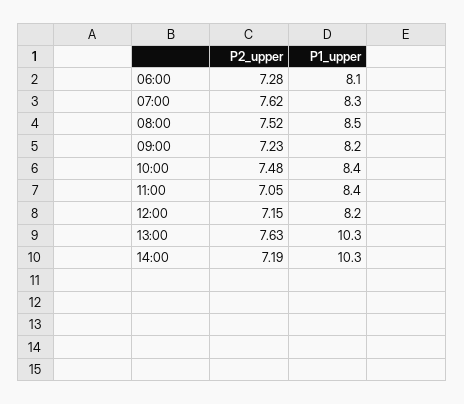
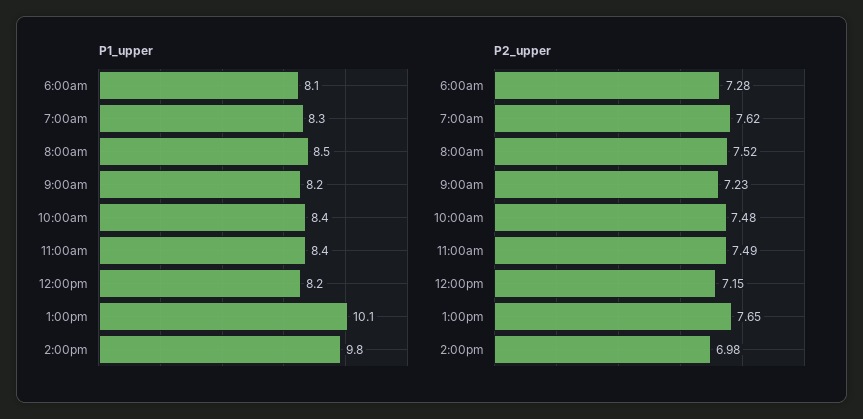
P2_upper, 11:00: 7.05 -> 7.49
P2_upper, 13:00: 7.63 -> 7.65
P1_upper, 13:00: 10.3 -> 10.1
P2_upper, 14:00: 7.19 -> 6.98
P1_upper, 14:00: 10.3 -> 9.8

